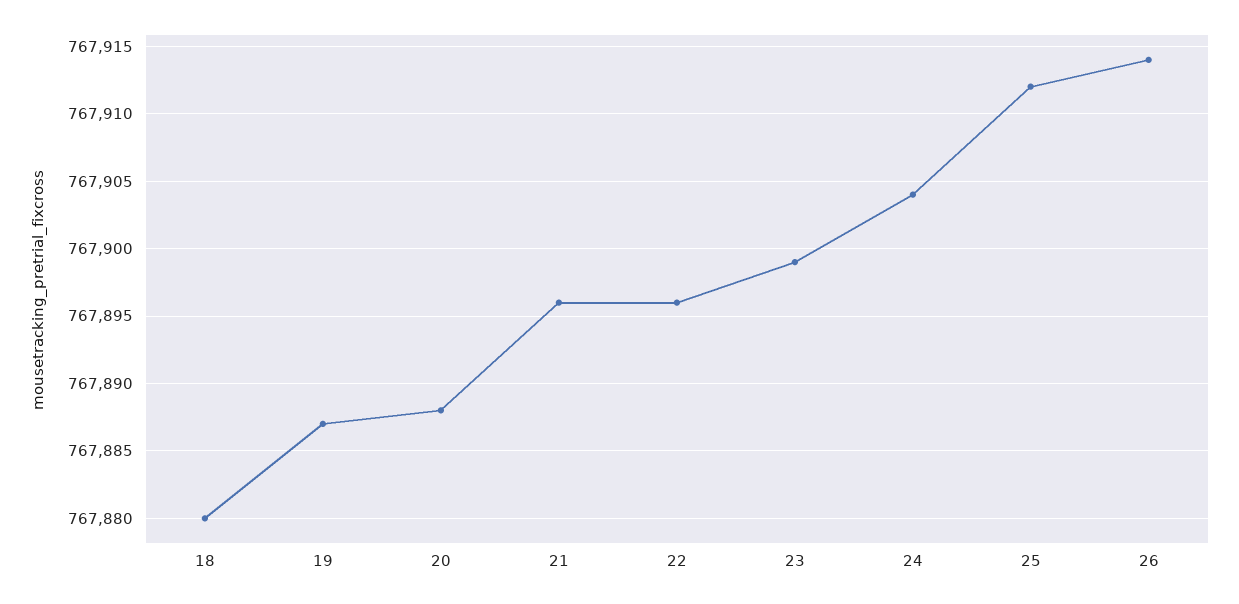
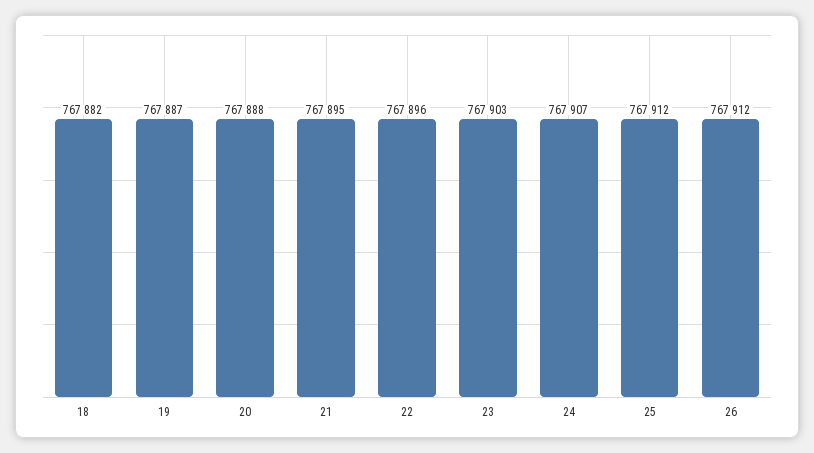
18: 767880 -> 767882
21: 767896 -> 767895
23: 767899 -> 767903
24: 767904 -> 767907
26: 767914 -> 767912

